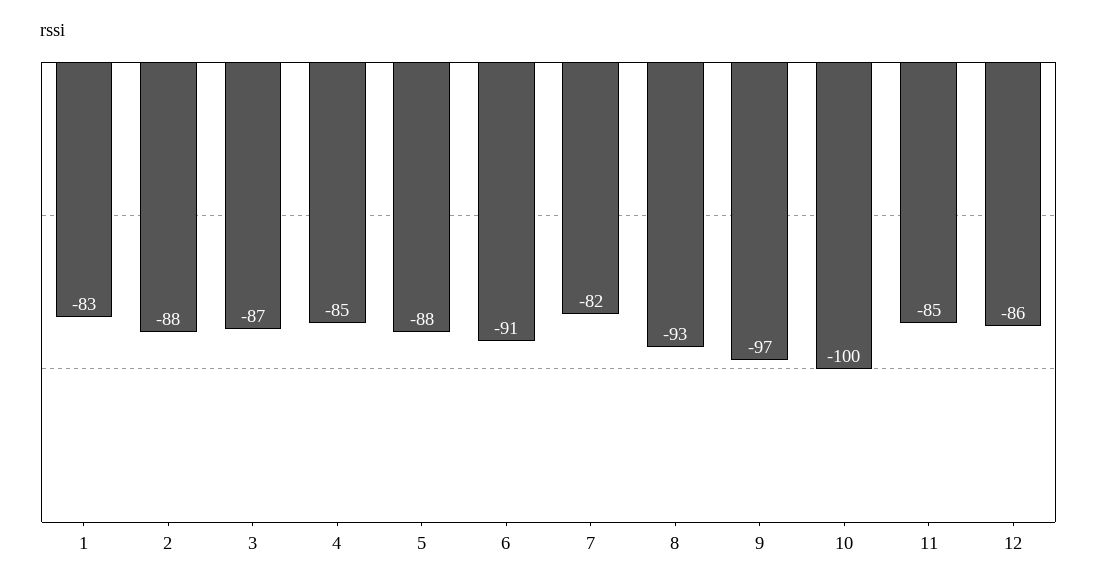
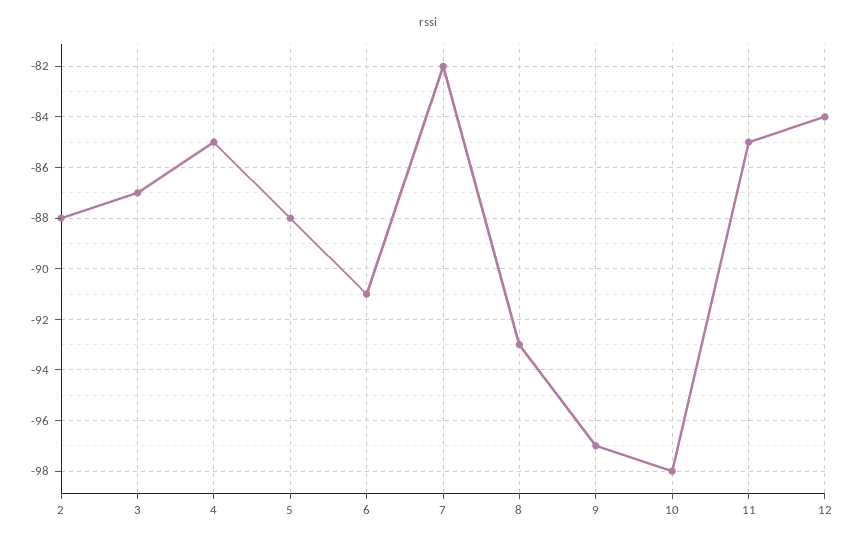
1: -83 -> none
10: -100 -> -98
12: -86 -> -84

